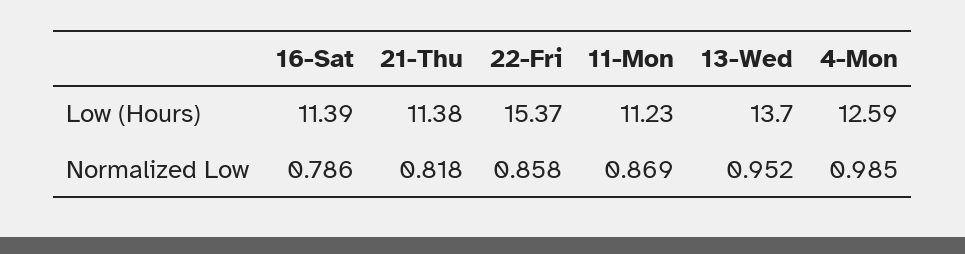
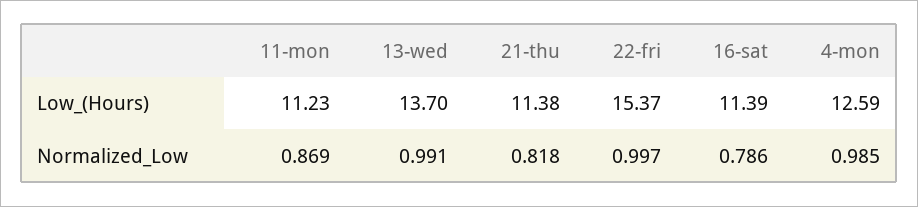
22-Fri, Normalized Low: 0.858 -> 0.997
13-Wed, Normalized Low: 0.952 -> 0.991

